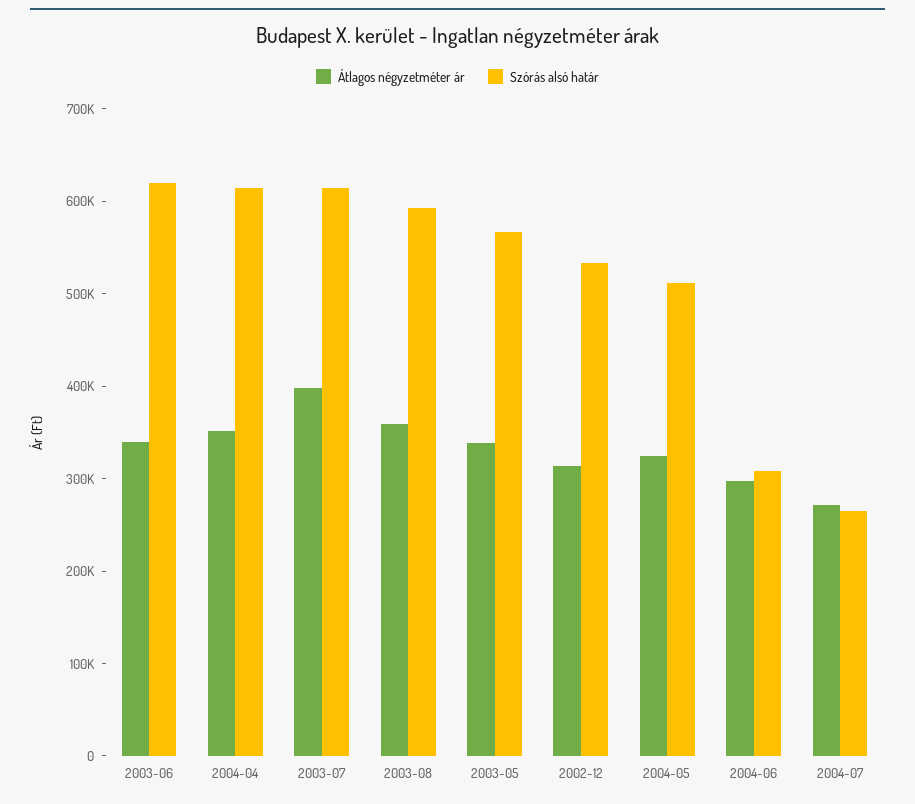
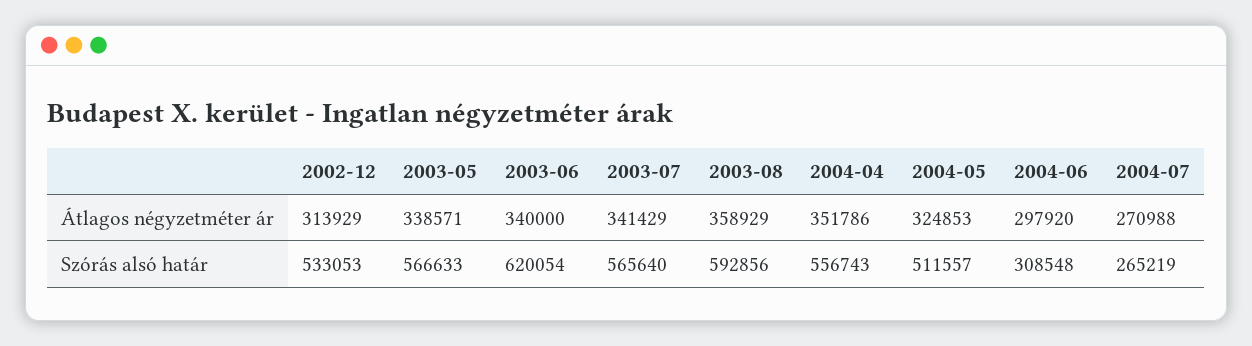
Szórás alsó határ, 2004-04: 620000 -> 556743
Átlagos négyzetméter ár, 2003-07: 400000 -> 341429
Szórás alsó határ, 2003-07: 620000 -> 565640

